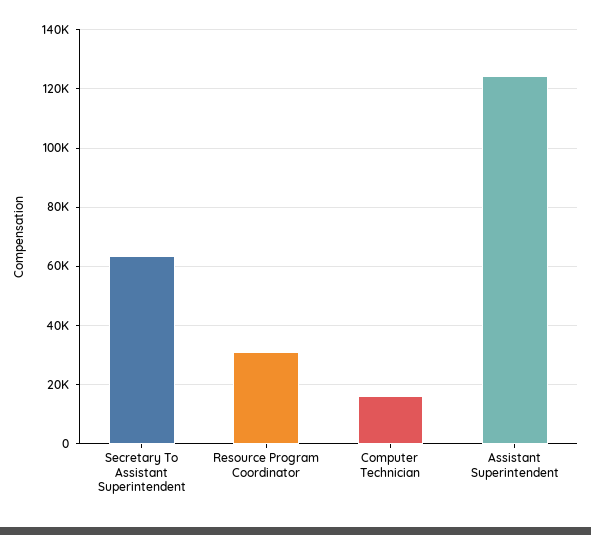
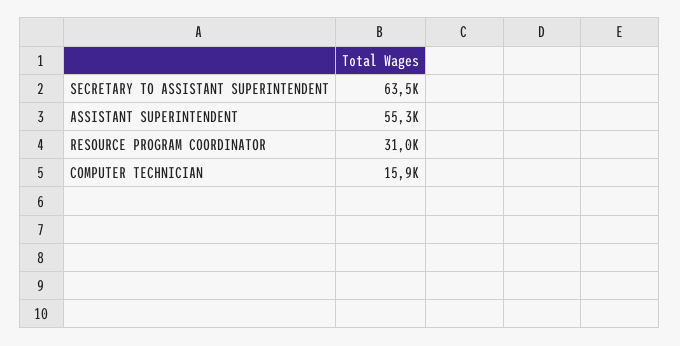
Assistant Superintendent: 125000 -> 55300

